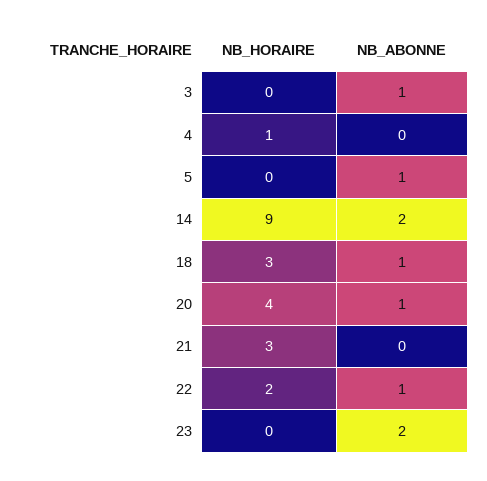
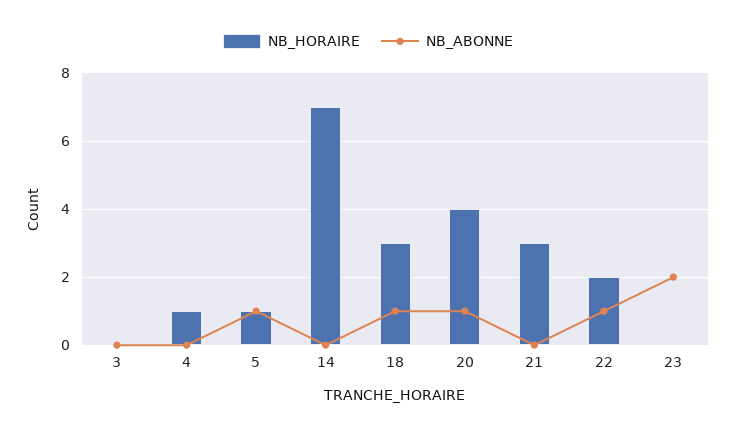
NB_ABONNE, 3: 1 -> 0
NB_HORAIRE, 5: 0 -> 1
NB_HORAIRE, 14: 9 -> 7
NB_ABONNE, 14: 2 -> 0

